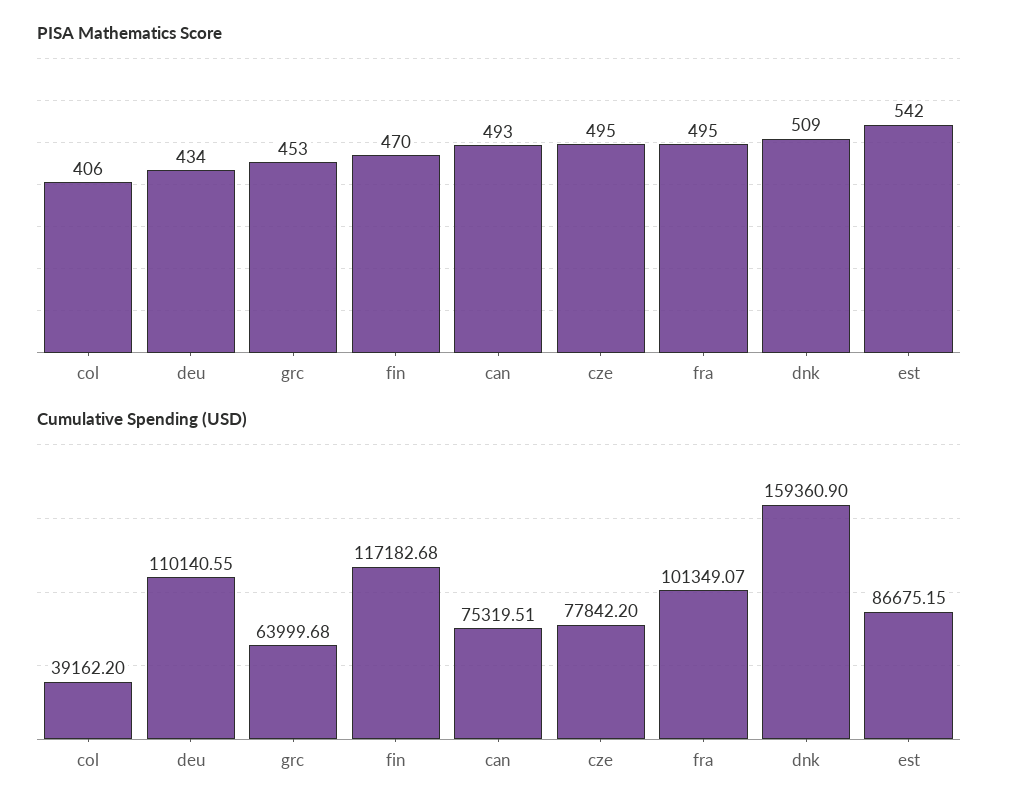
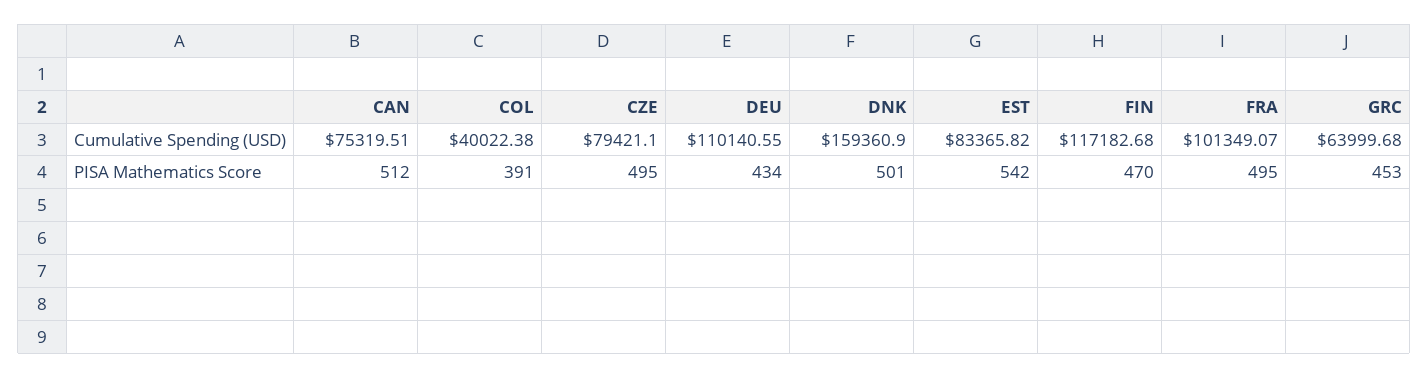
PISA Mathematics Score, col: 406 -> 391
PISA Mathematics Score, can: 493 -> 512
PISA Mathematics Score, dnk: 509 -> 501
Cumulative Spending (USD), col: 39162.2 -> 40022.38
Cumulative Spending (USD), cze: 77842.2 -> 79421.1
Cumulative Spending (USD), est: 86675.15 -> 83365.82

